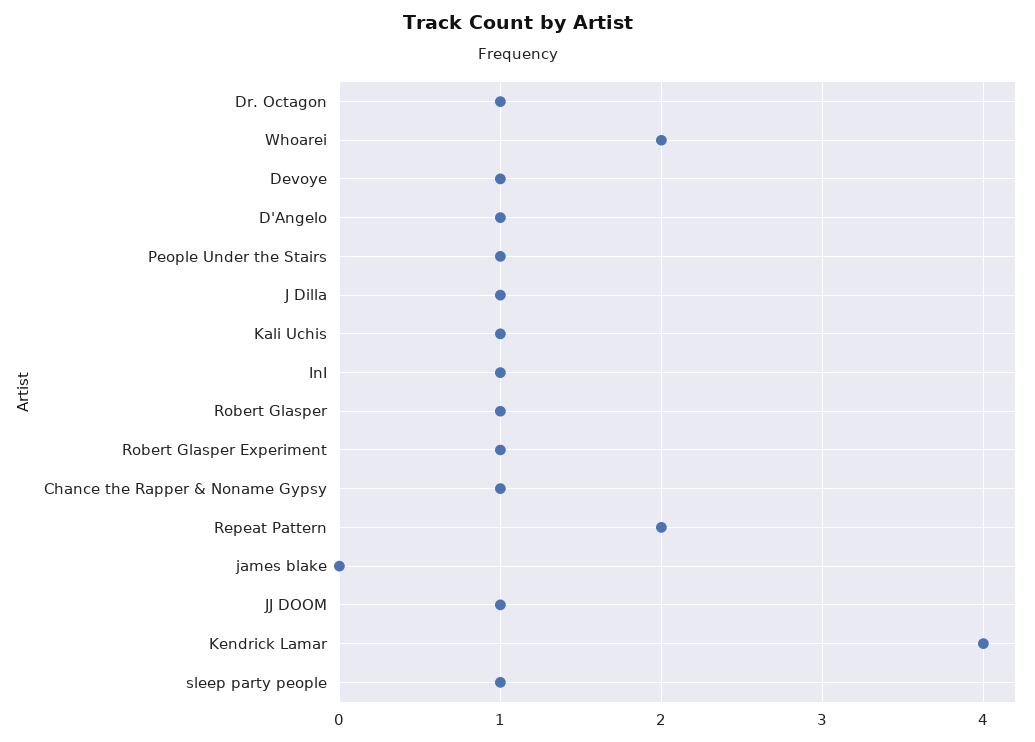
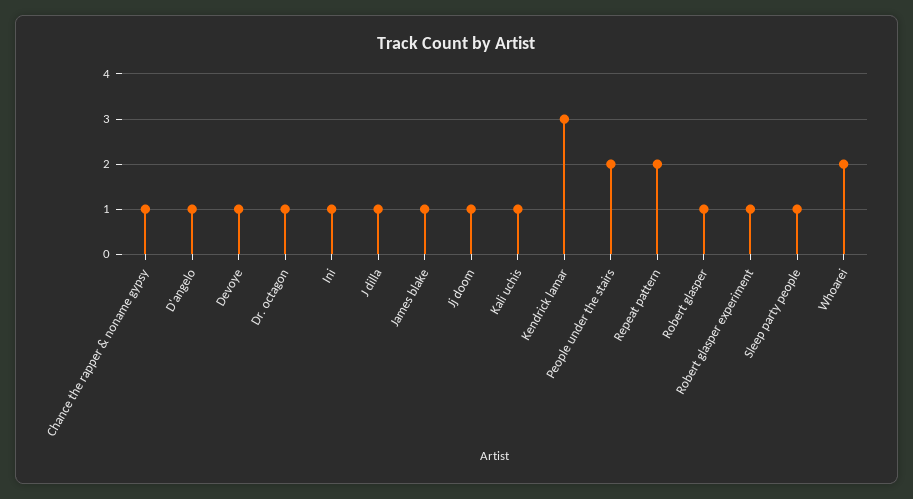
People Under the Stairs: 1 -> 2
james blake: 0 -> 1
Kendrick Lamar: 4 -> 3

